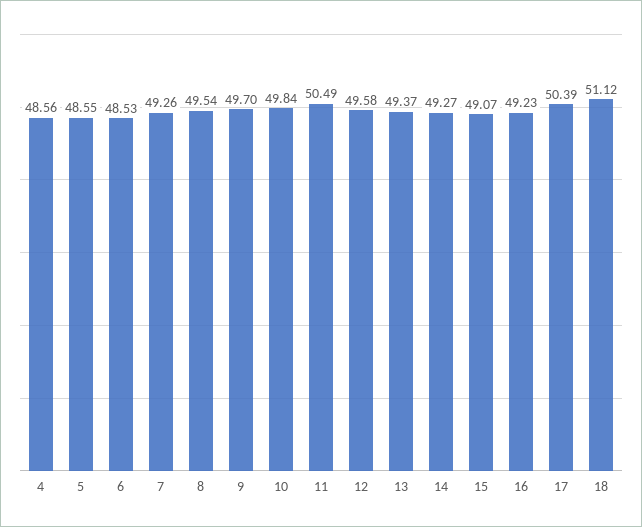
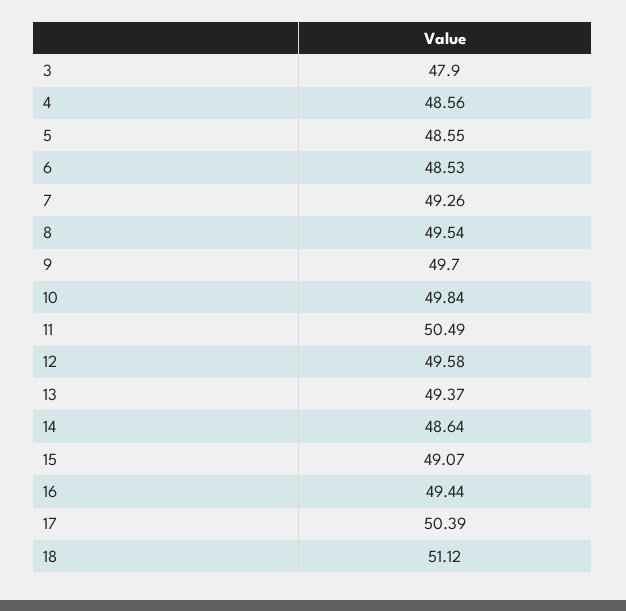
14: 49.27 -> 48.64
16: 49.23 -> 49.44
3: none -> 47.9

